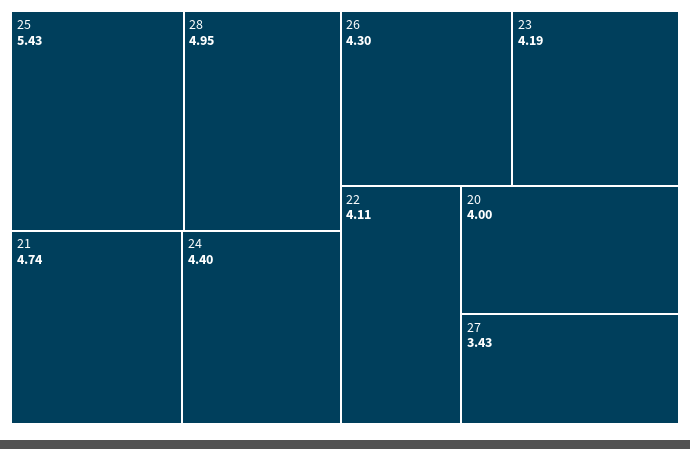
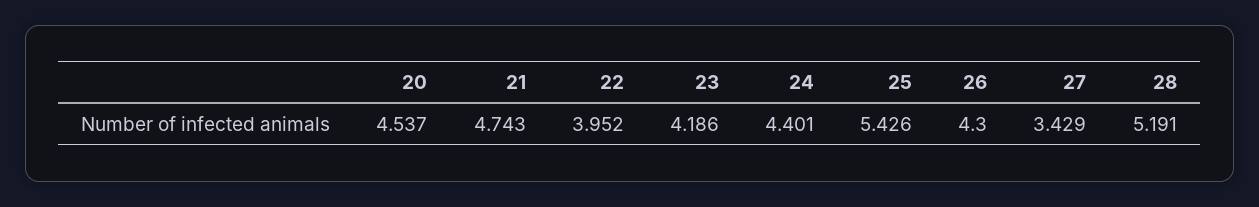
28: 4.95 -> 5.191
22: 4.11 -> 3.952
20: 4 -> 4.537

